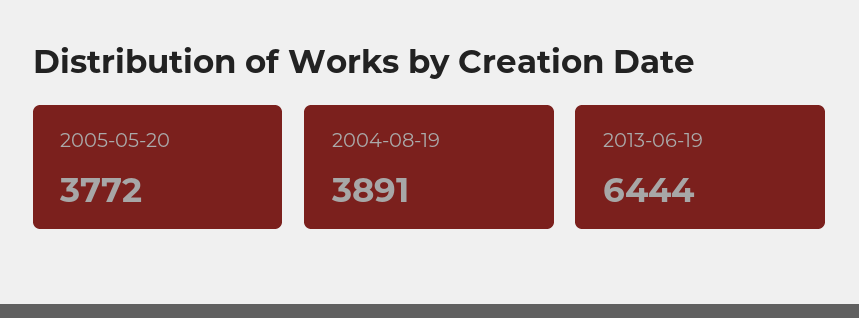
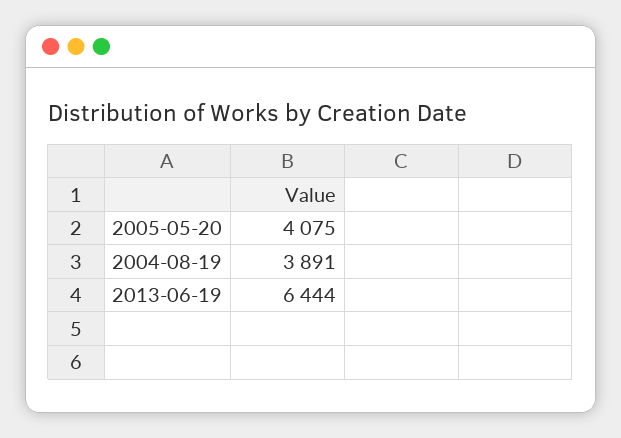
2005-05-20: 3772 -> 4075

